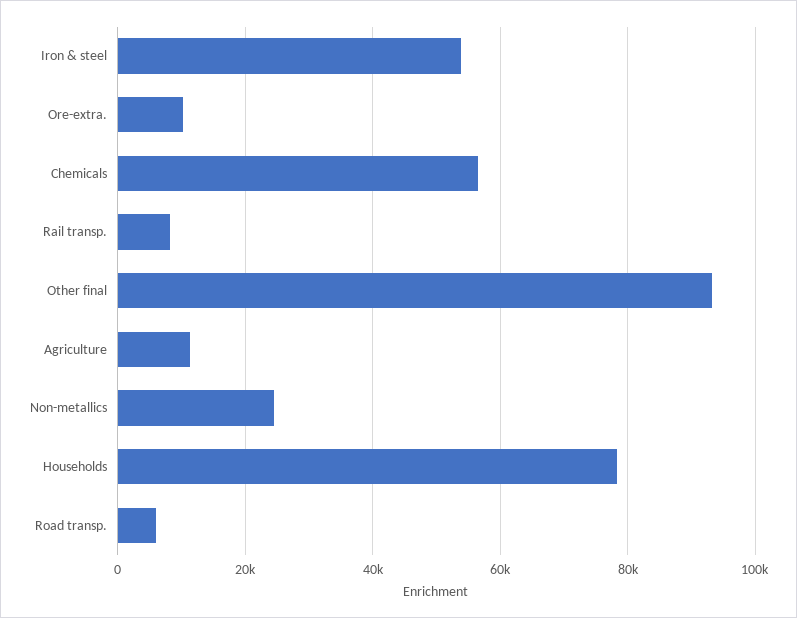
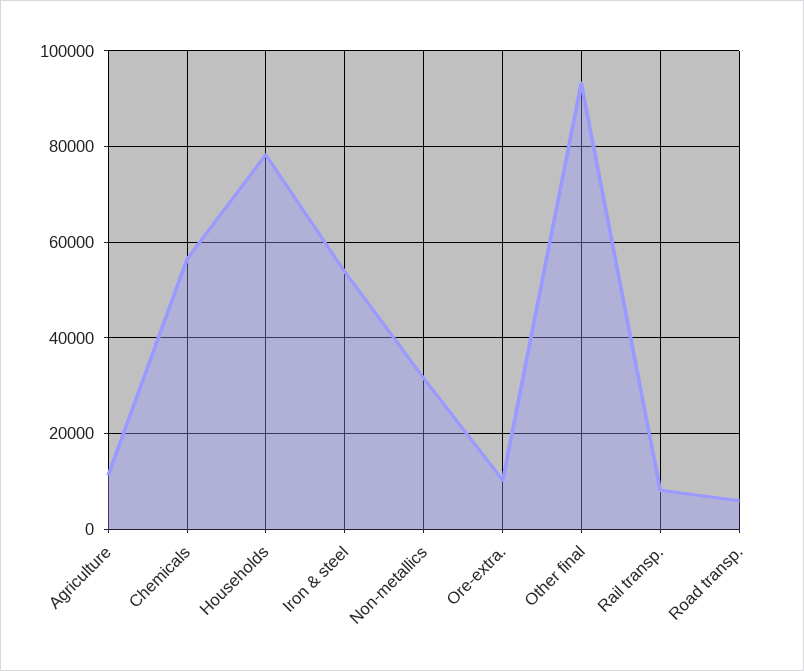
Non-metallics: 24000 -> 32000

